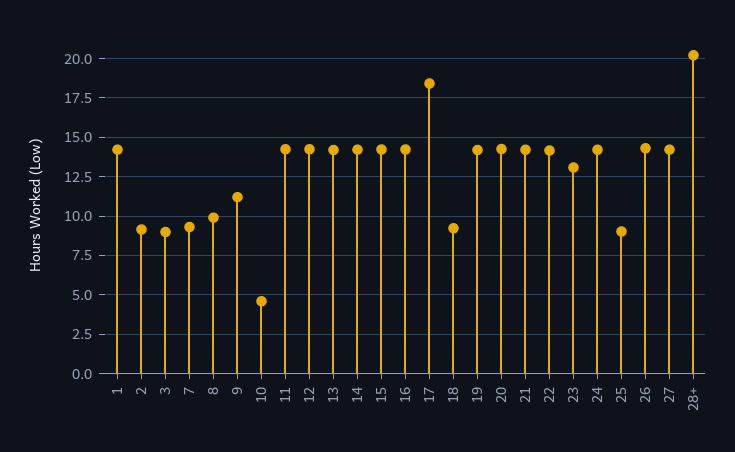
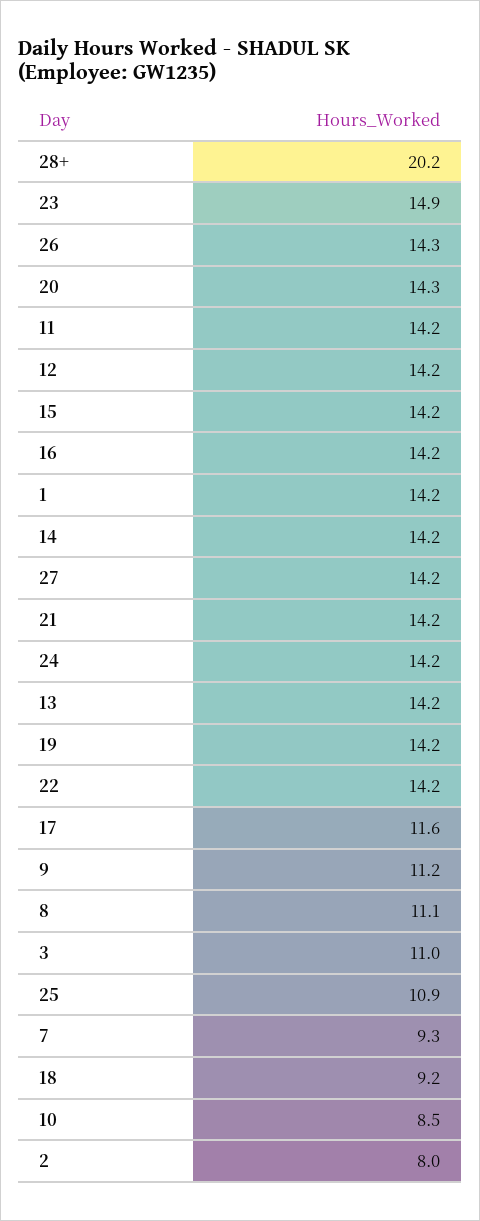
2: 9 -> 8
3: 9 -> 11
8: 10 -> 11.1
10: 4.5 -> 8.5
17: 18.5 -> 11.6
23: 13 -> 14.9
25: 9 -> 10.9

